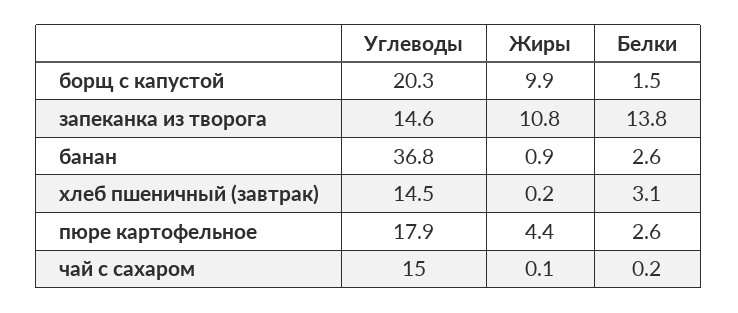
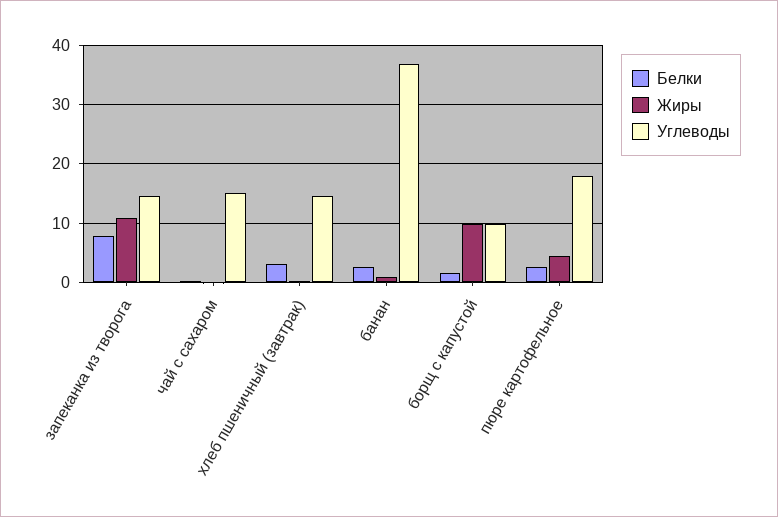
Углеводы, борщ с капустой: 20.3 -> 10
Белки, запеканка из творога: 13.8 -> 8

